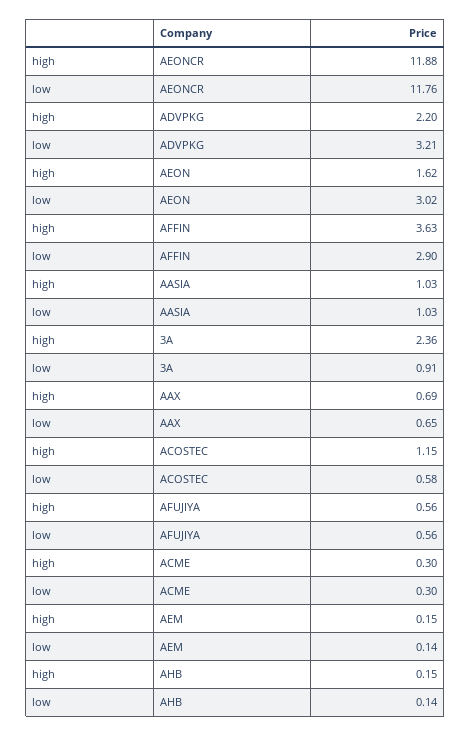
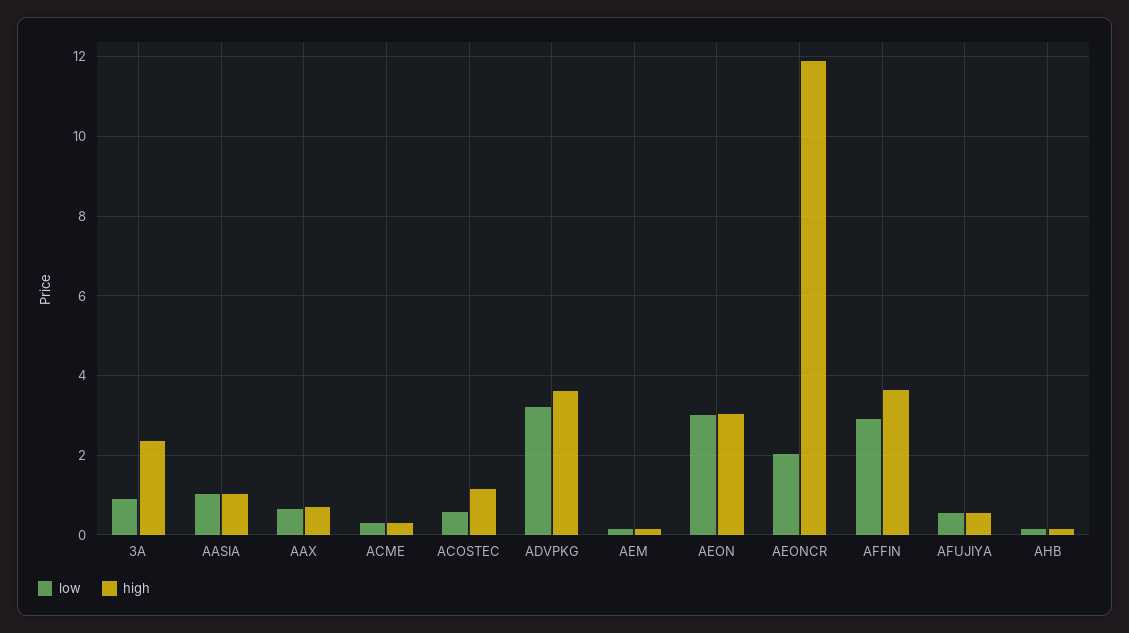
low, AEONCR: 11.76 -> 2
high, ADVPKG: 2.2 -> 3.6
high, AEON: 1.62 -> 3

